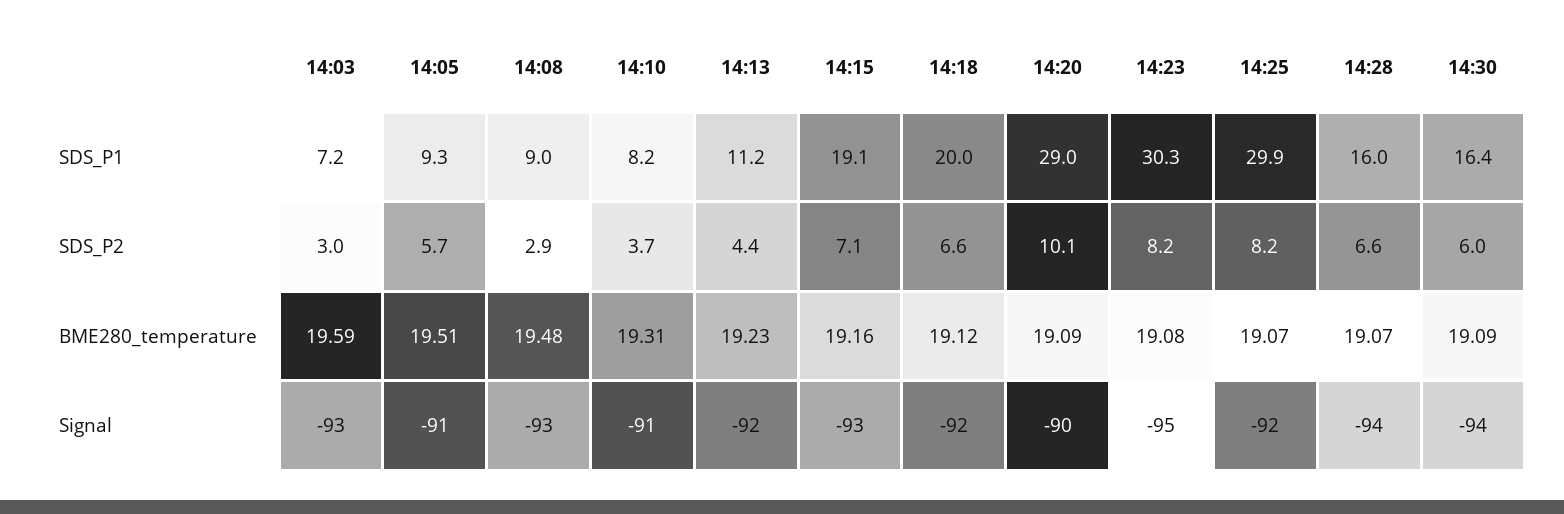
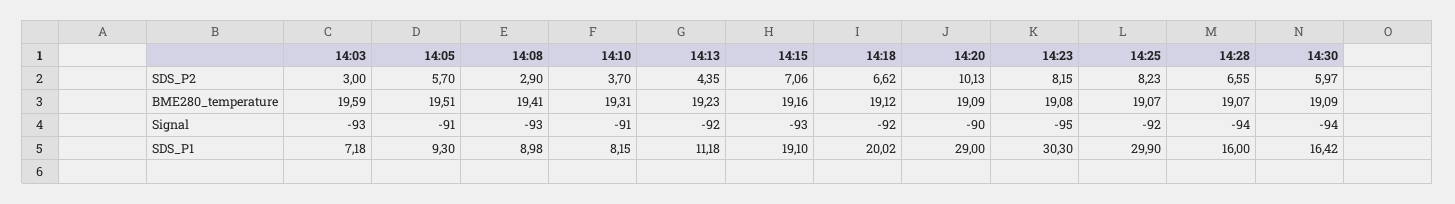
14:08, BME280_temperature: 19.48 -> 19.41

